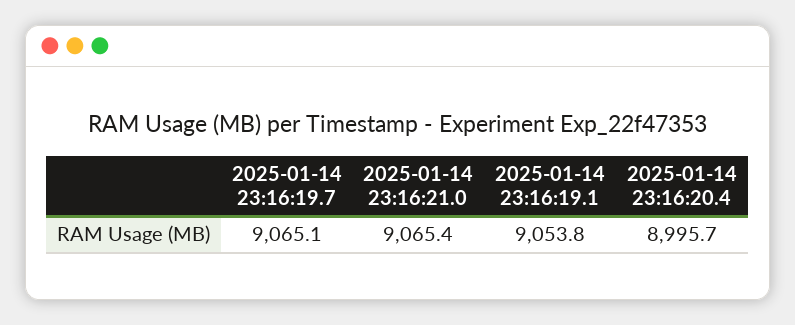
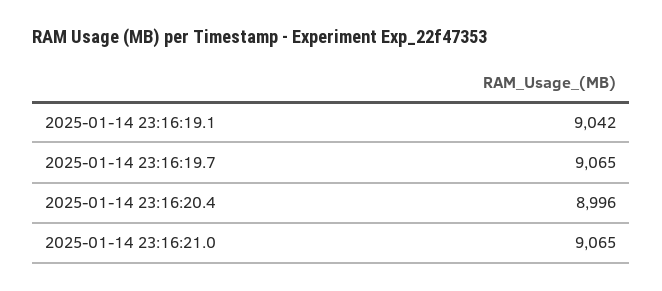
2025-01-14 23:16:19.1: 9053.8 -> 9042

